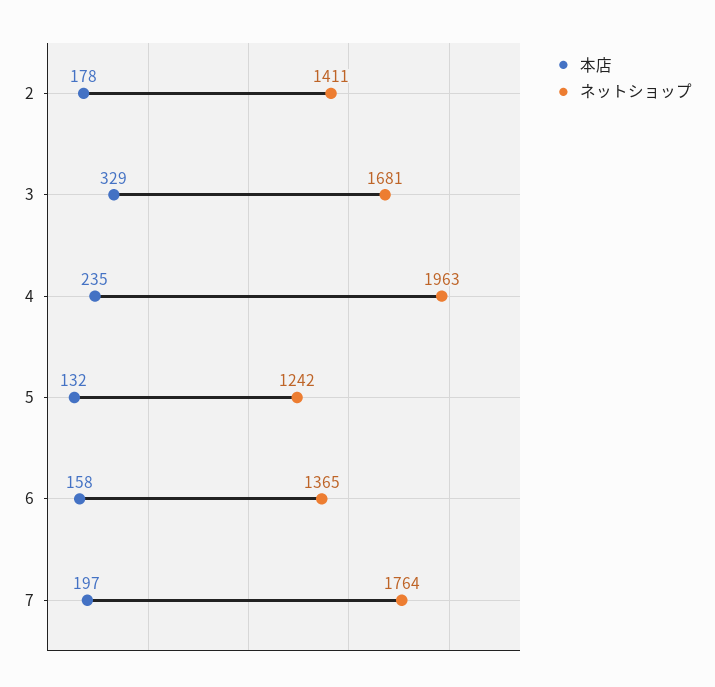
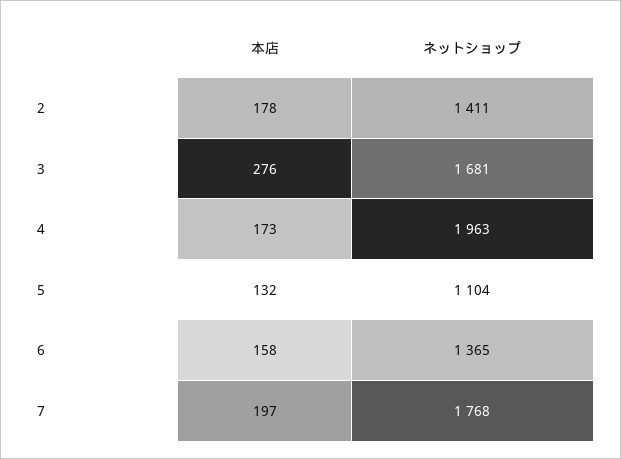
本店, 3: 329 -> 276
本店, 4: 235 -> 173
ネットショップ, 5: 1242 -> 1104
ネットショップ, 7: 1764 -> 1768

